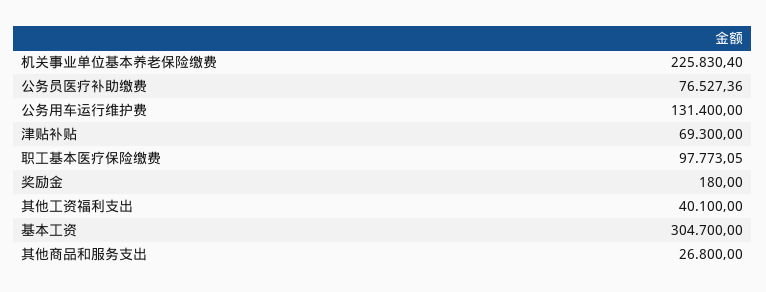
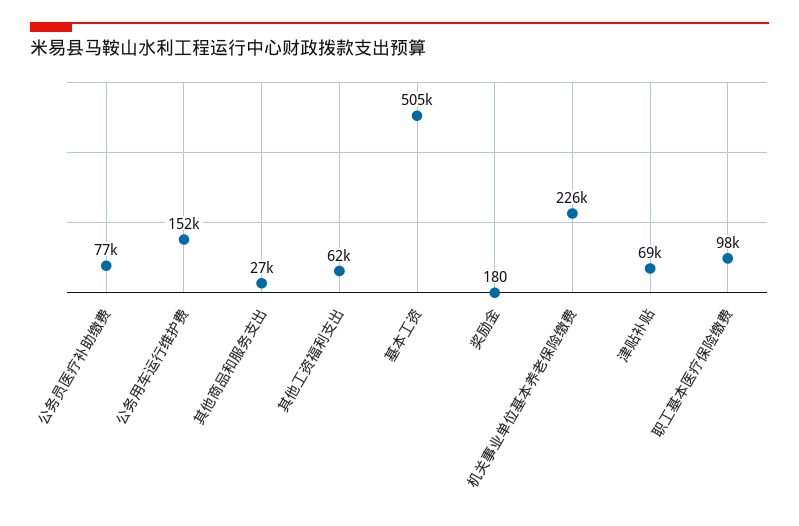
公务用车运行维护费: 131400 -> 152000
其他工资福利支出: 40100 -> 62000
基本工资: 304700 -> 505000

